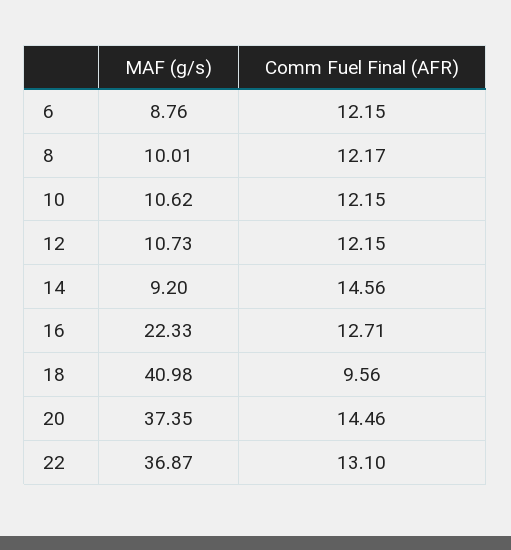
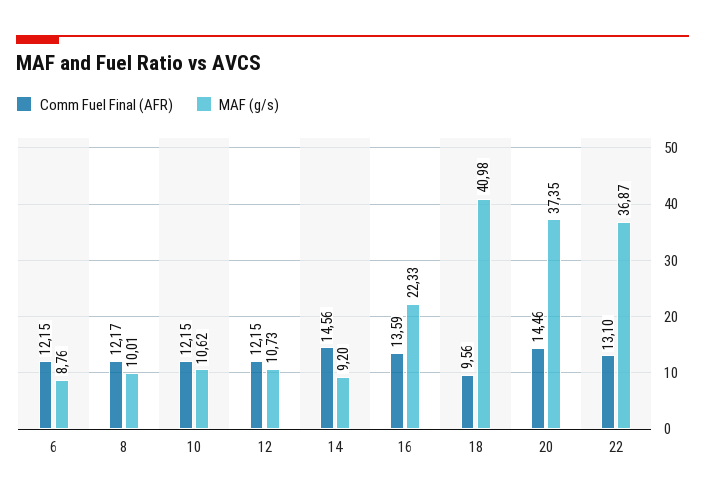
Comm Fuel Final (AFR), 16: 12.71 -> 13.59

